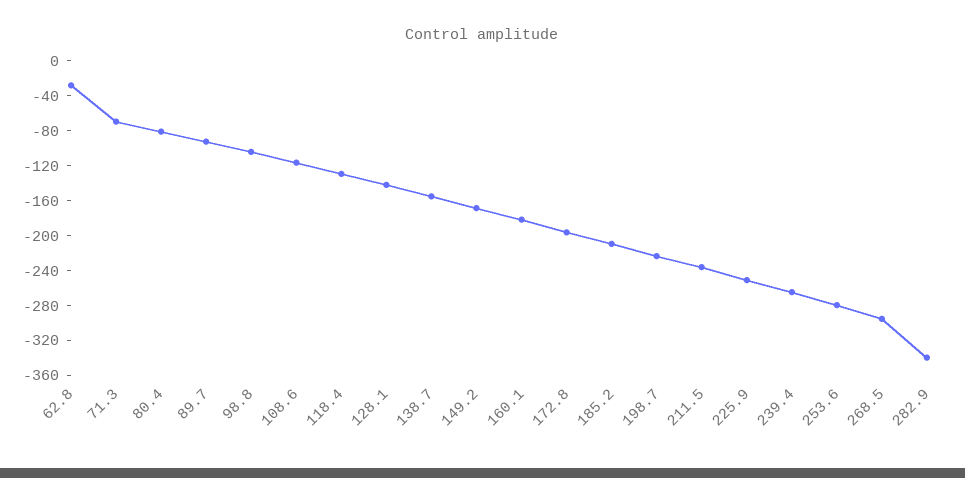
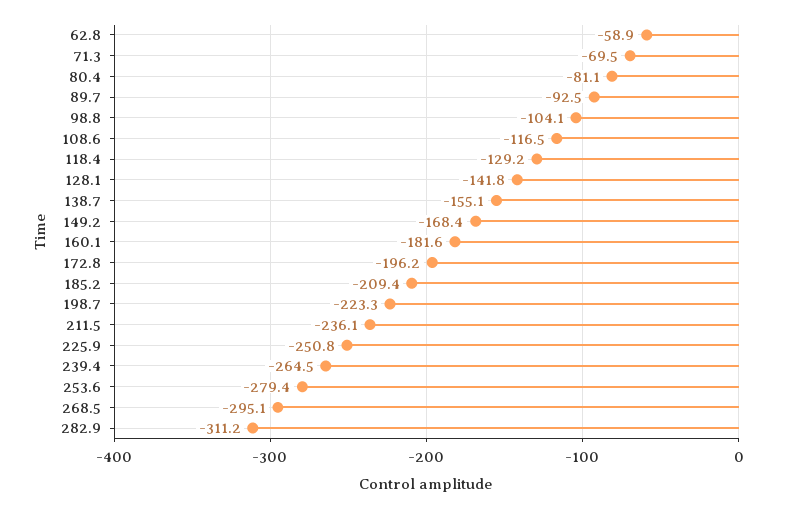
62.8: -30 -> -58.9
282.9: -340 -> -311.2

